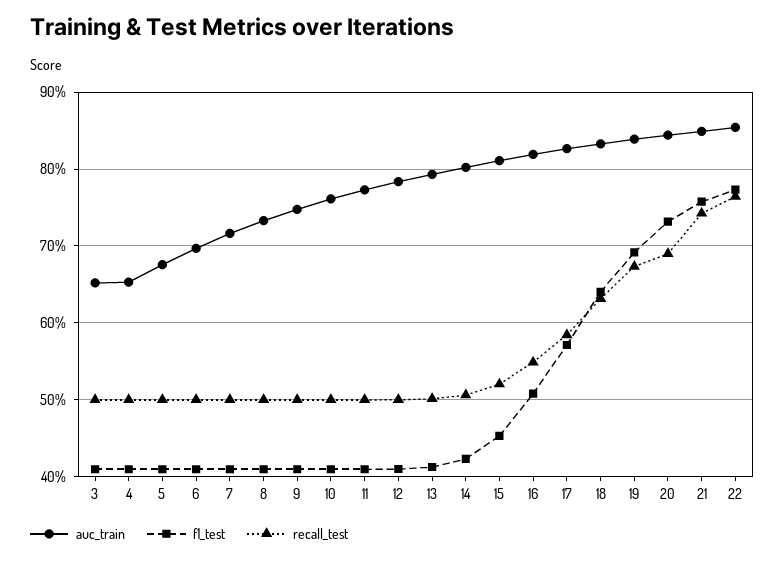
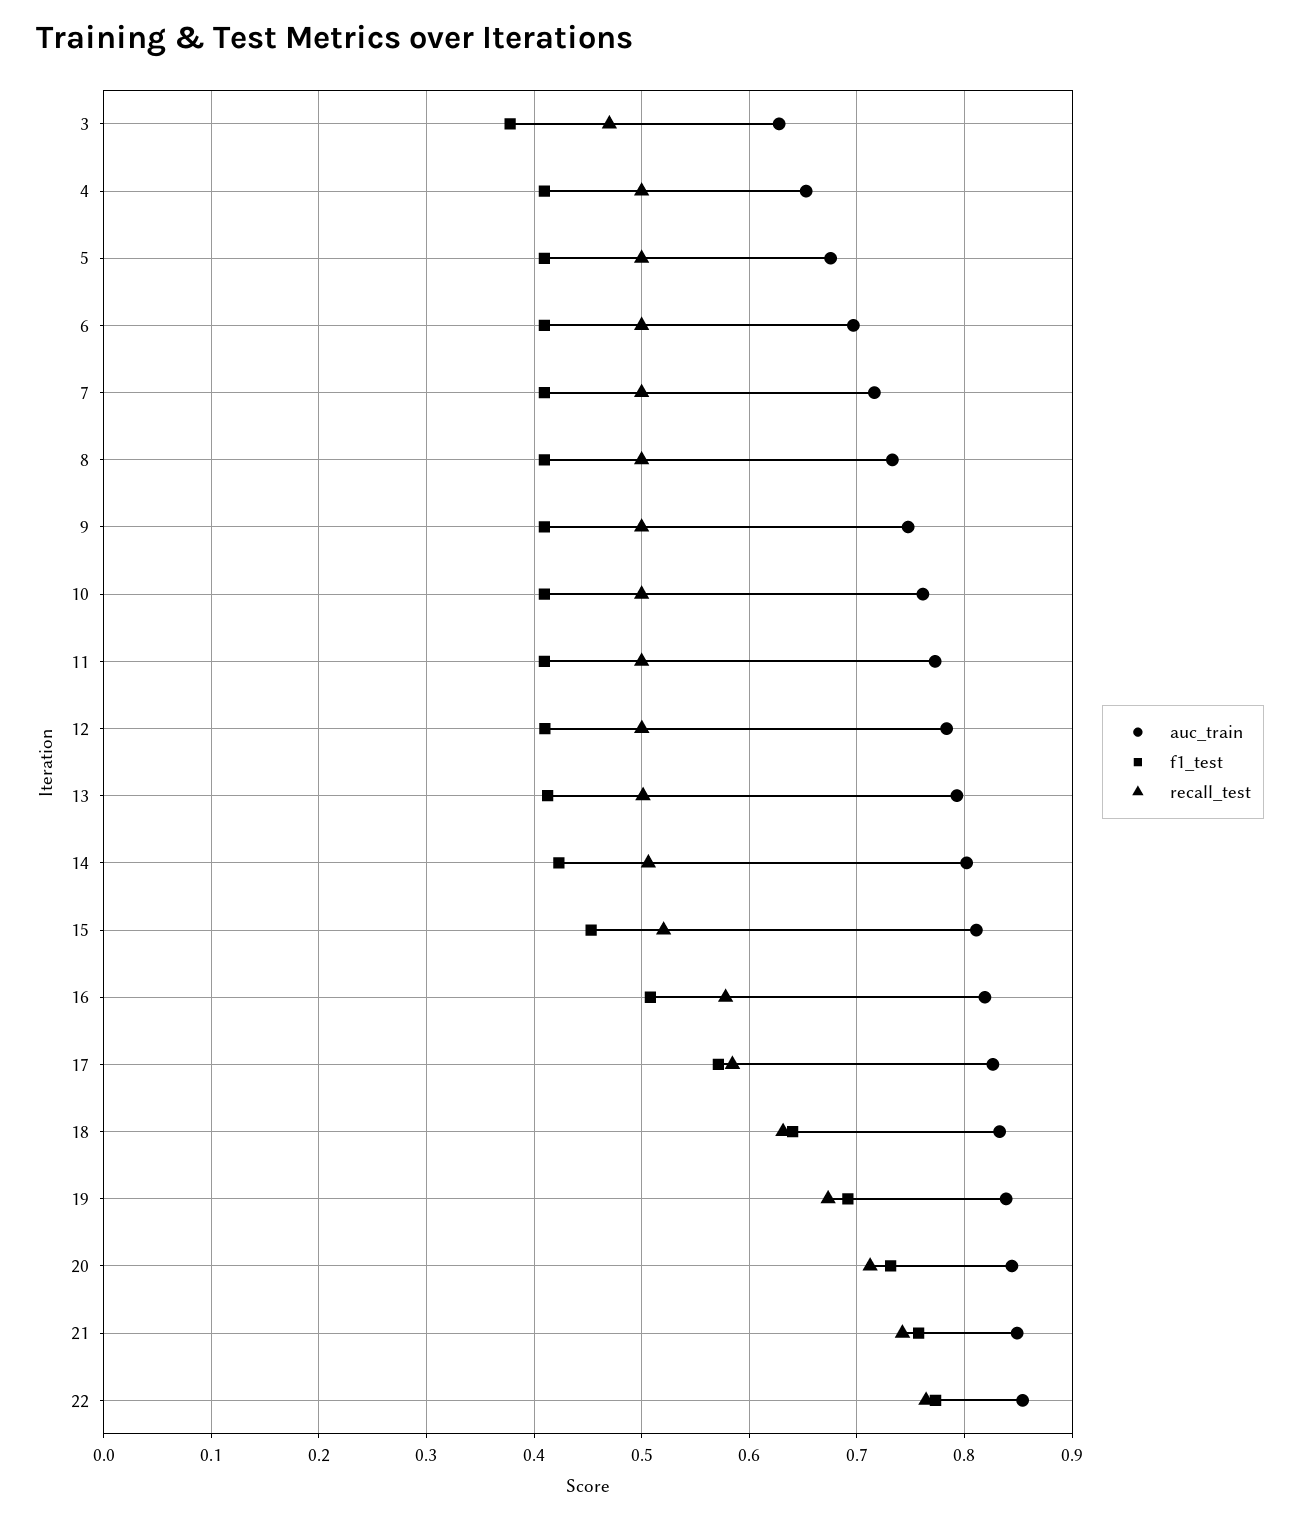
auc_train, 3: 0.65 -> 0.63
f1_test, 3: 0.41 -> 0.38
recall_test, 3: 0.5 -> 0.47
recall_test, 16: 0.55 -> 0.58
recall_test, 20: 0.69 -> 0.71

